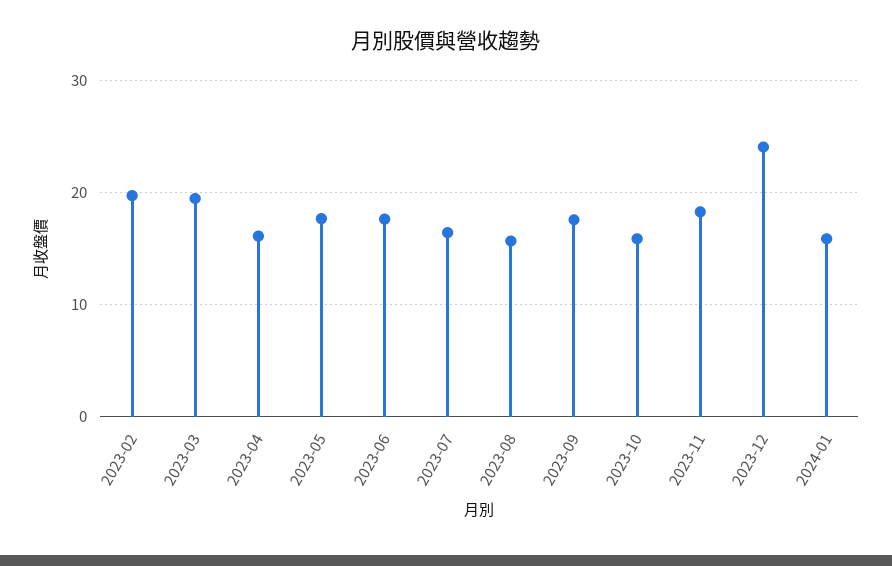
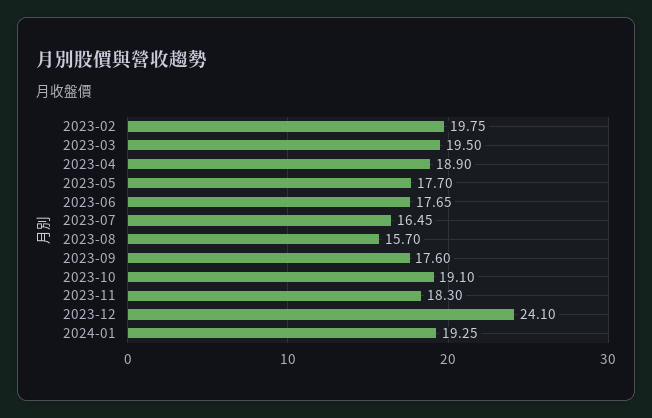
2023-04: 16 -> 18.9
2023-10: 16 -> 19.1
2024-01: 16 -> 19.25

